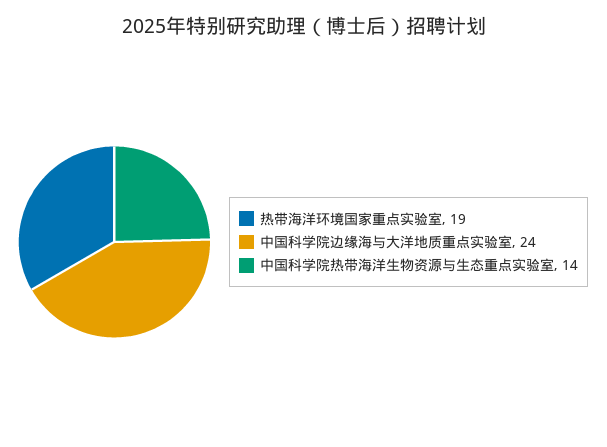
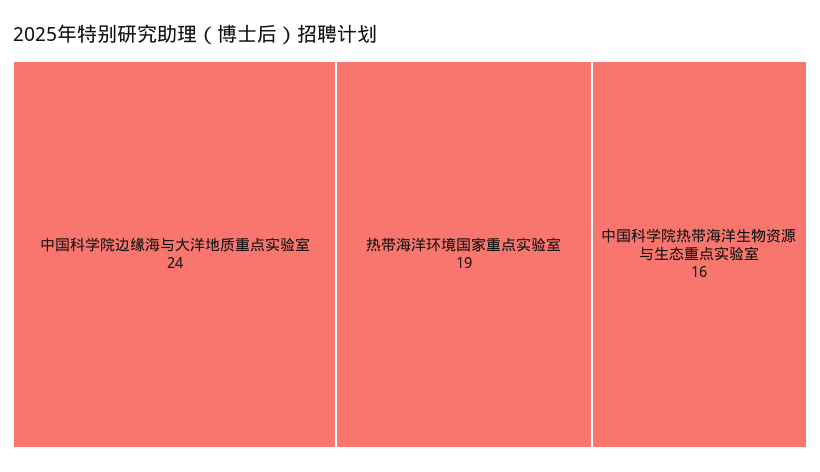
中国科学院热带海洋生物资源与生态重点实验室: 14 -> 16

